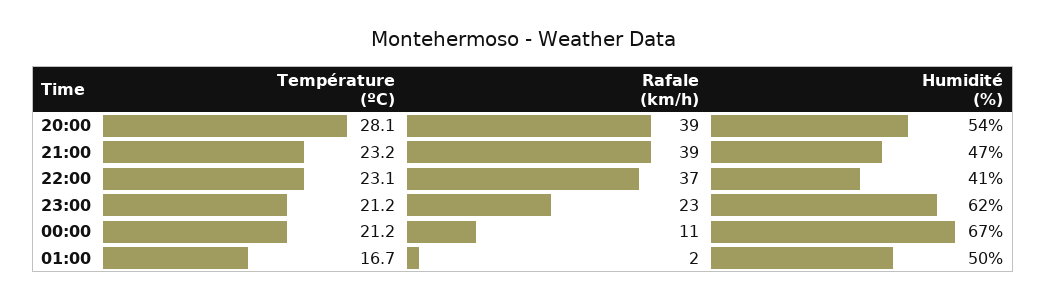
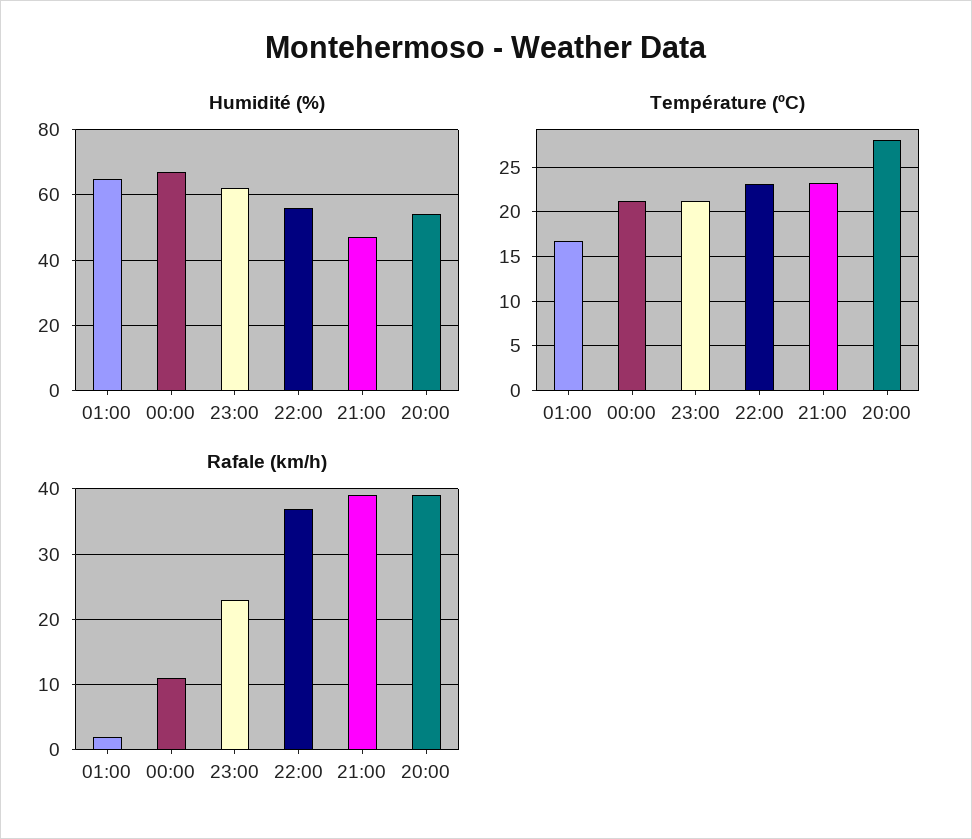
Humidité (%), 22:00: 41 -> 55
Humidité (%), 01:00: 50 -> 65

